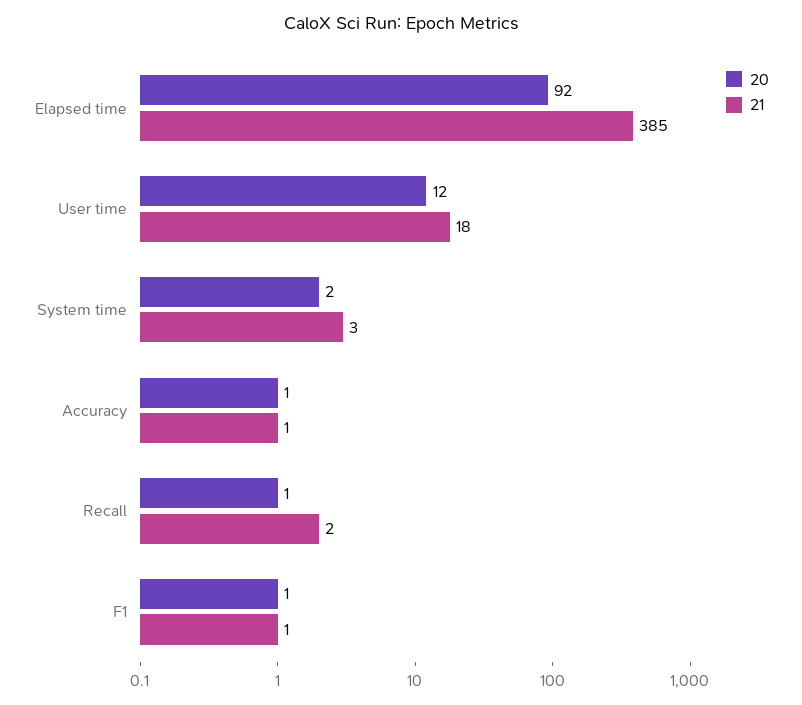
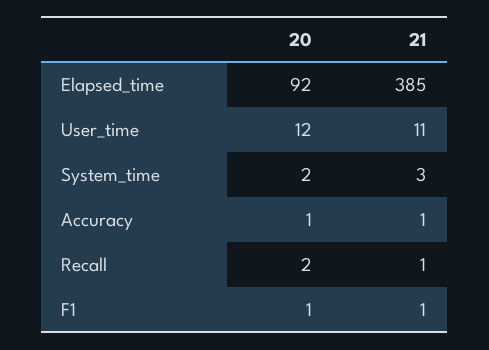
21, User time: 18 -> 11
20, Recall: 1 -> 2
21, Recall: 2 -> 1

